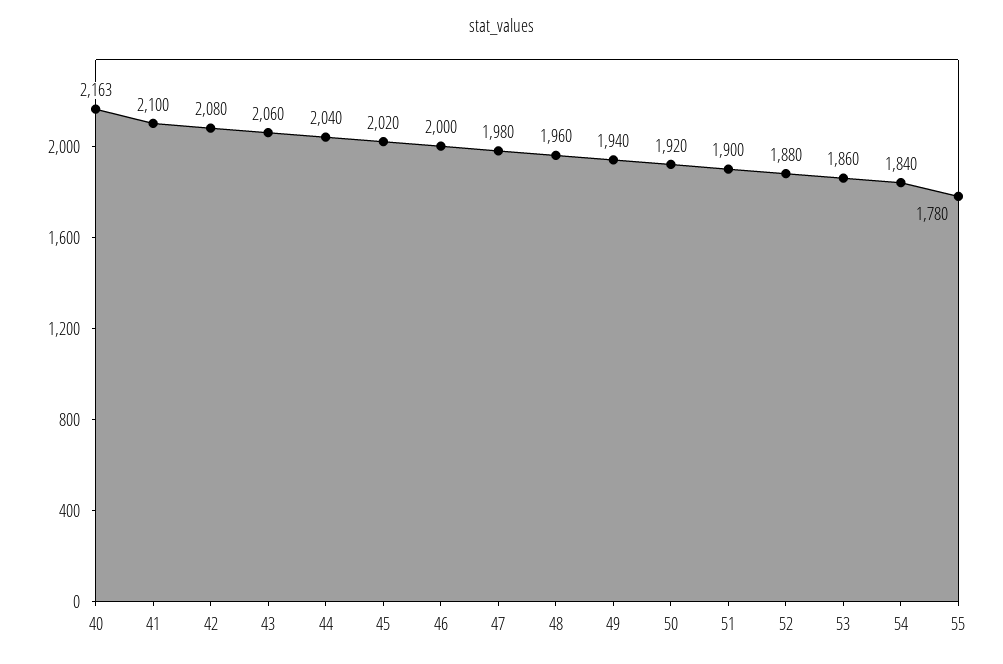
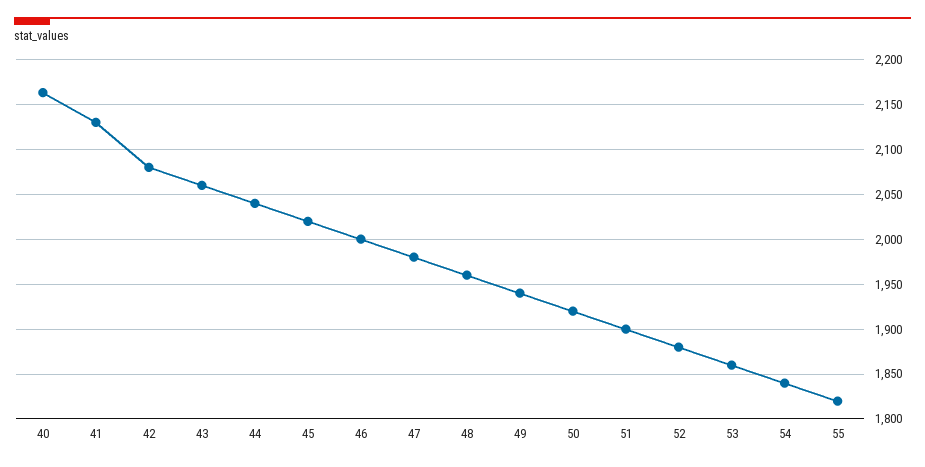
41: 2100 -> 2130
55: 1780 -> 1820

